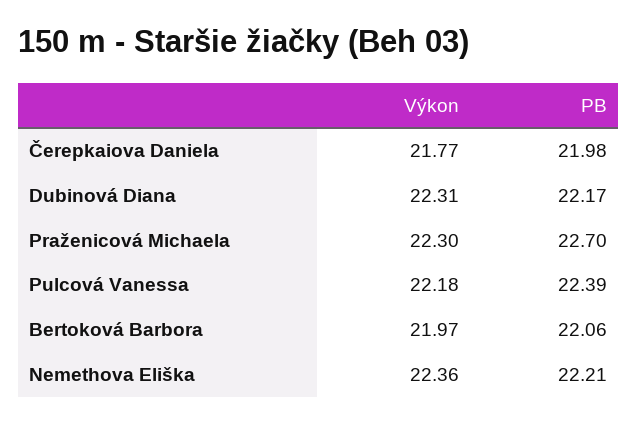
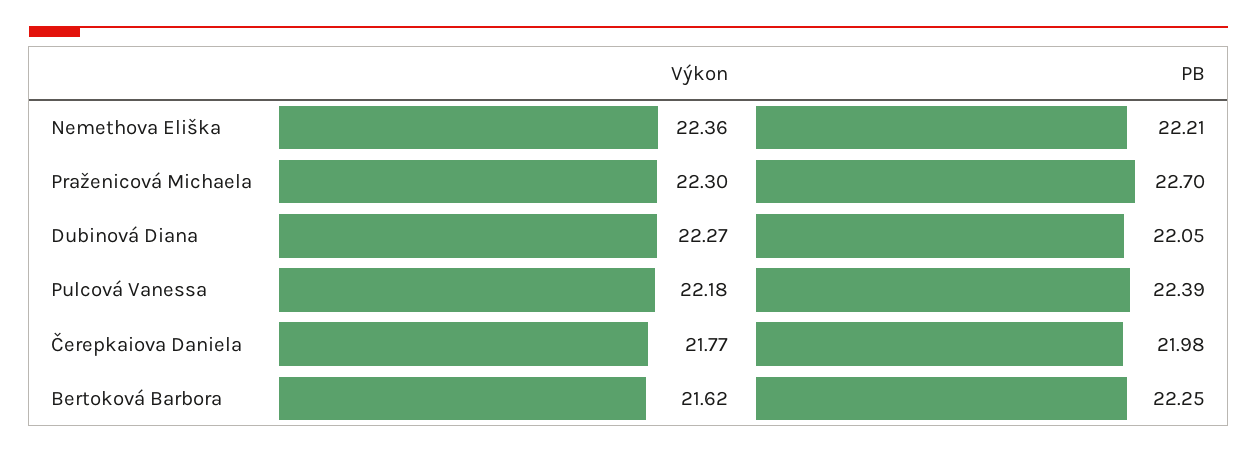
Výkon, Dubinová Diana: 22.31 -> 22.27
PB, Dubinová Diana: 22.17 -> 22.05
Výkon, Bertoková Barbora: 21.97 -> 21.62
PB, Bertoková Barbora: 22.06 -> 22.25

